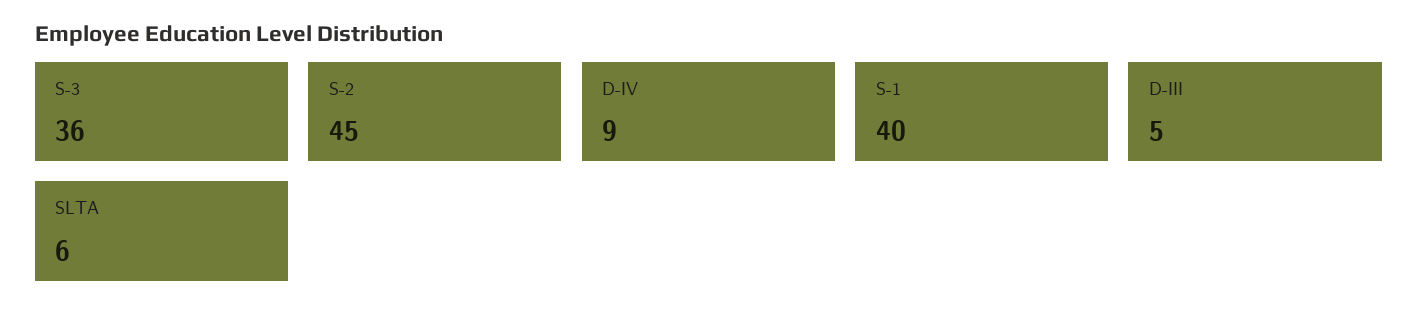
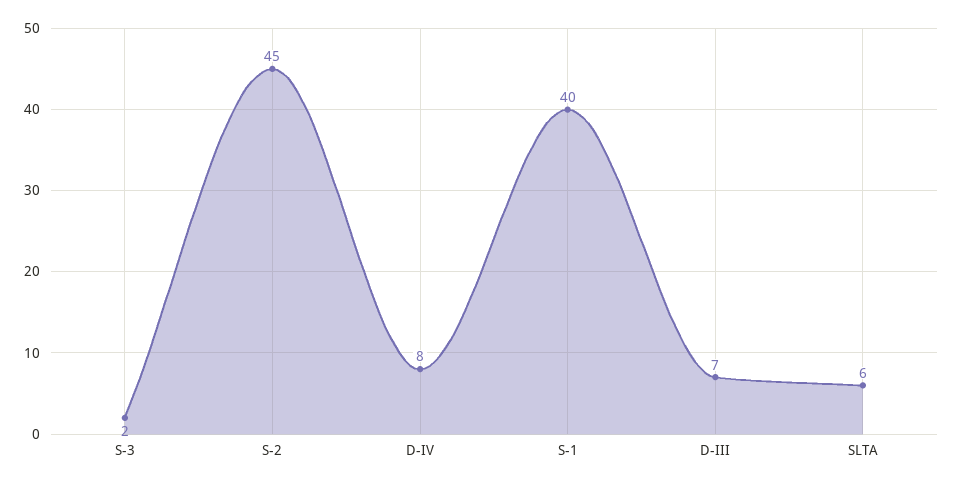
S-3: 36 -> 2
D-IV: 9 -> 8
D-III: 5 -> 7

